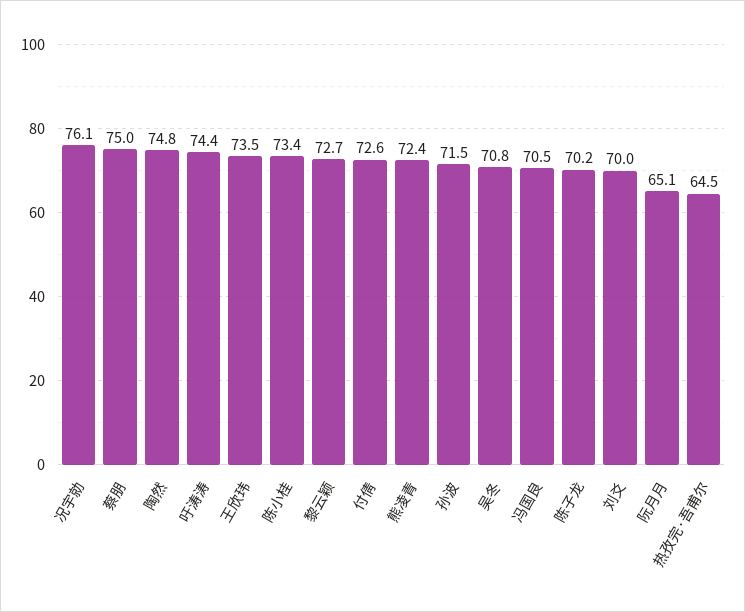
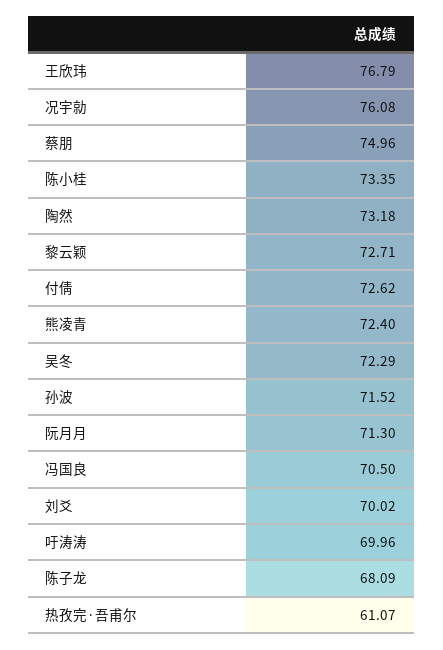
陶然: 74.8 -> 73.18
吁涛涛: 74.4 -> 69.96
王欣玮: 73.5 -> 76.79
吴冬: 70.8 -> 72.29
陈子龙: 70.2 -> 68.09
阮月月: 65.1 -> 71.3
热孜完·吾甫尔: 64.5 -> 61.07

